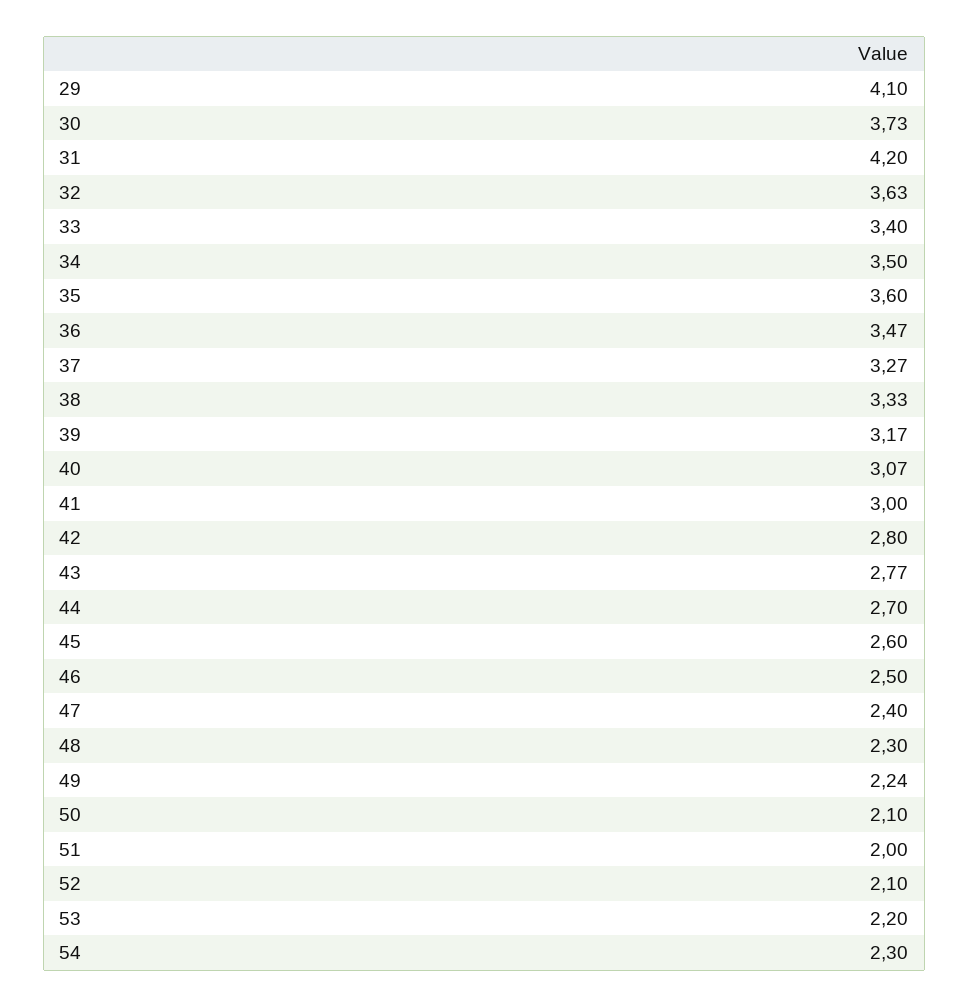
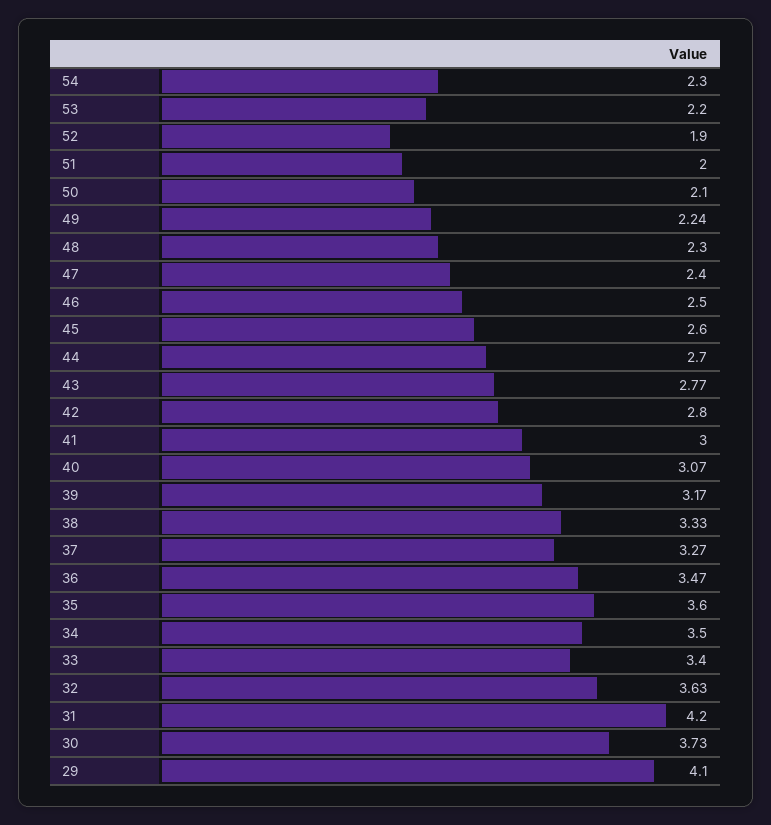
52: 2.1 -> 1.9

